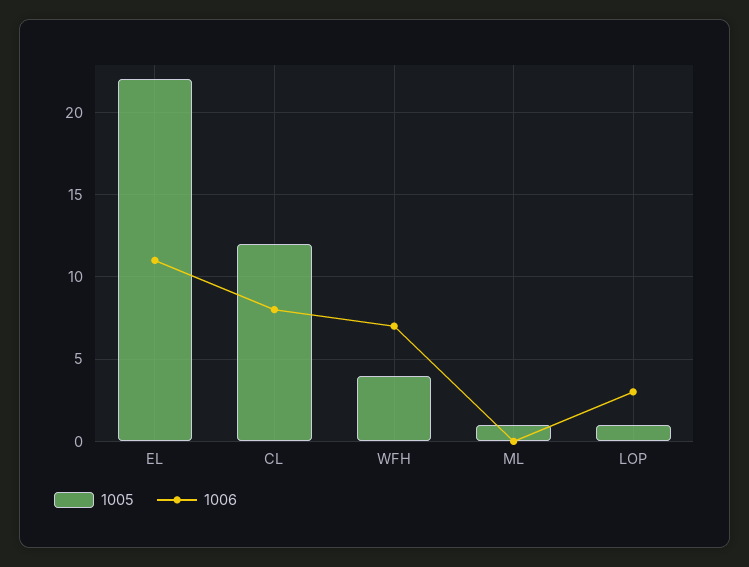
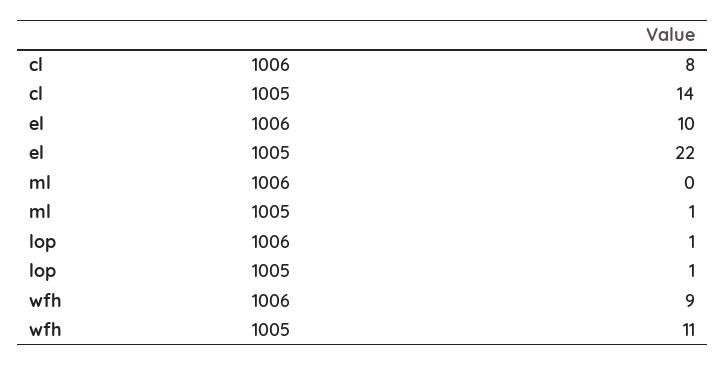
1006, EL: 11 -> 10
1005, CL: 12 -> 14
1005, WFH: 4 -> 11
1006, WFH: 7 -> 9
1006, LOP: 3 -> 1

